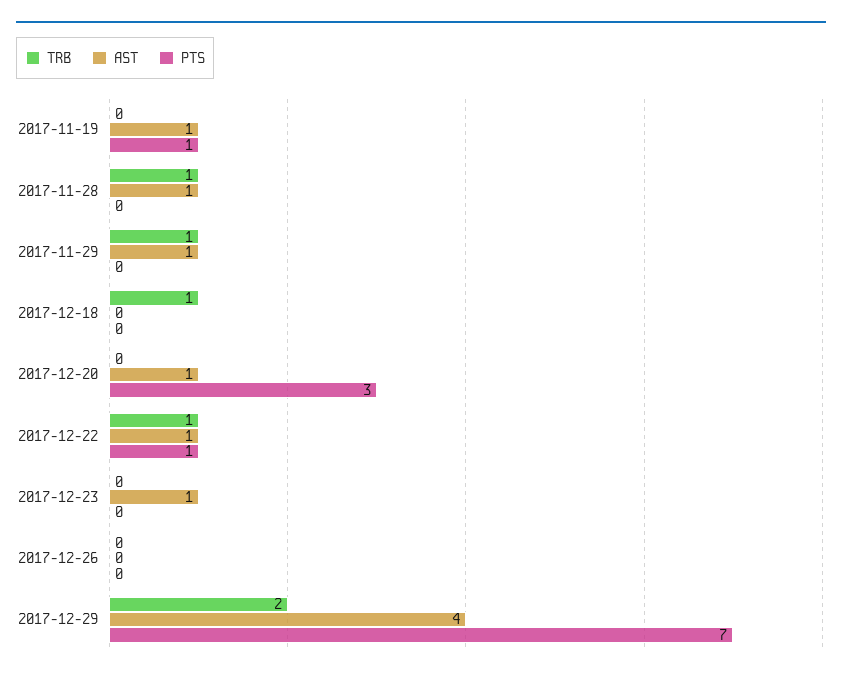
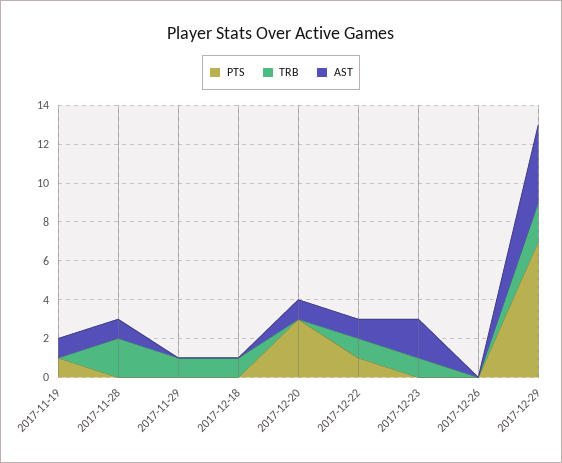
TRB, 2017-11-28: 1 -> 2
AST, 2017-11-29: 1 -> 0
TRB, 2017-12-23: 0 -> 1
AST, 2017-12-23: 1 -> 2

